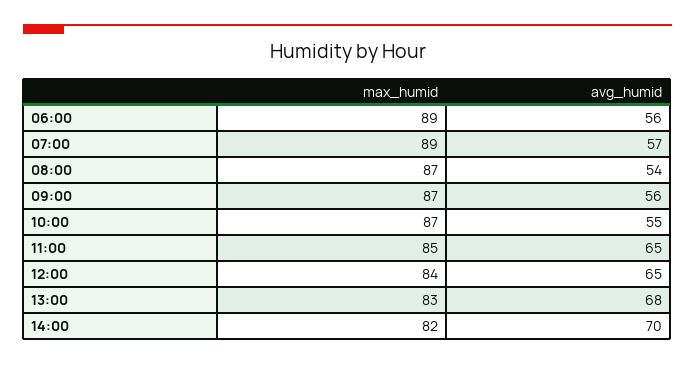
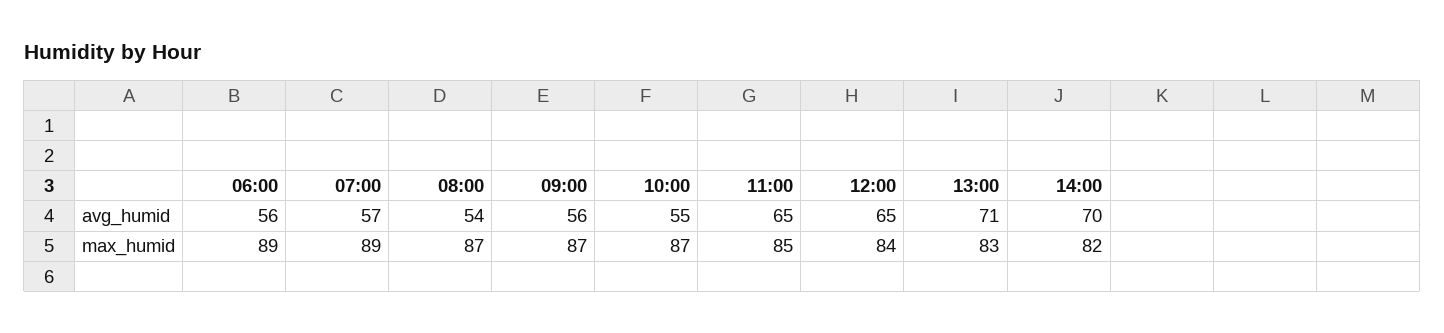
avg_humid, 13:00: 68 -> 71

